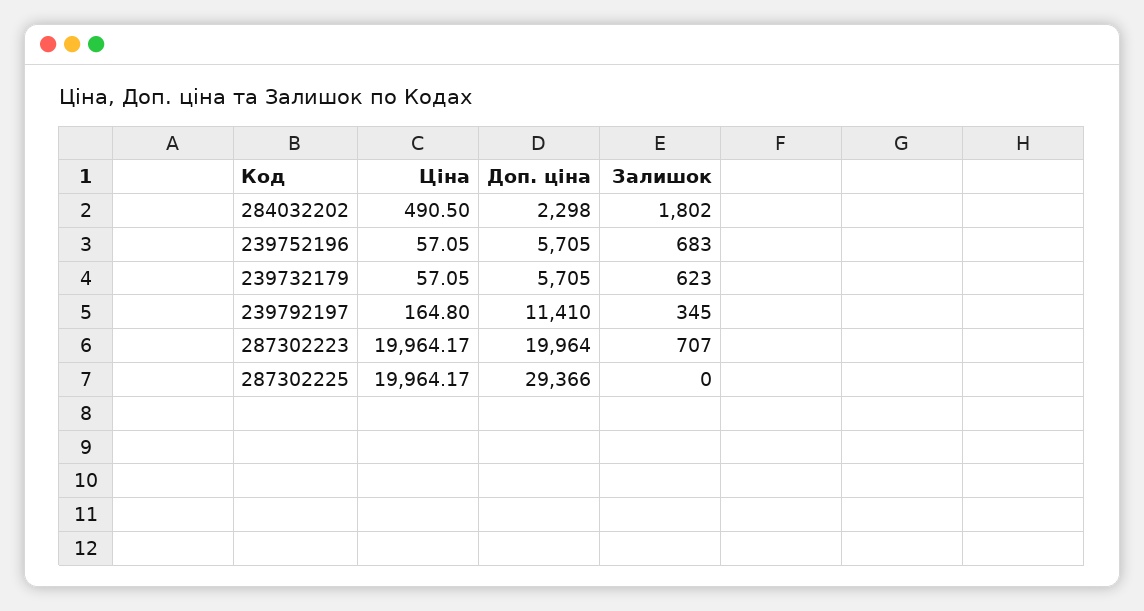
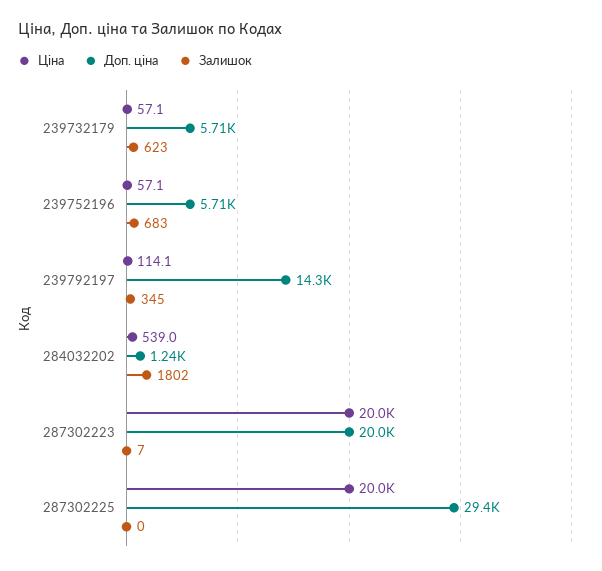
Ціна, 284032202: 490.5 -> 539
Доп. ціна, 284032202: 2298 -> 1240
Ціна, 239792197: 164.8 -> 114.1
Доп. ціна, 239792197: 11410 -> 14300
Залишок, 287302223: 707 -> 7

